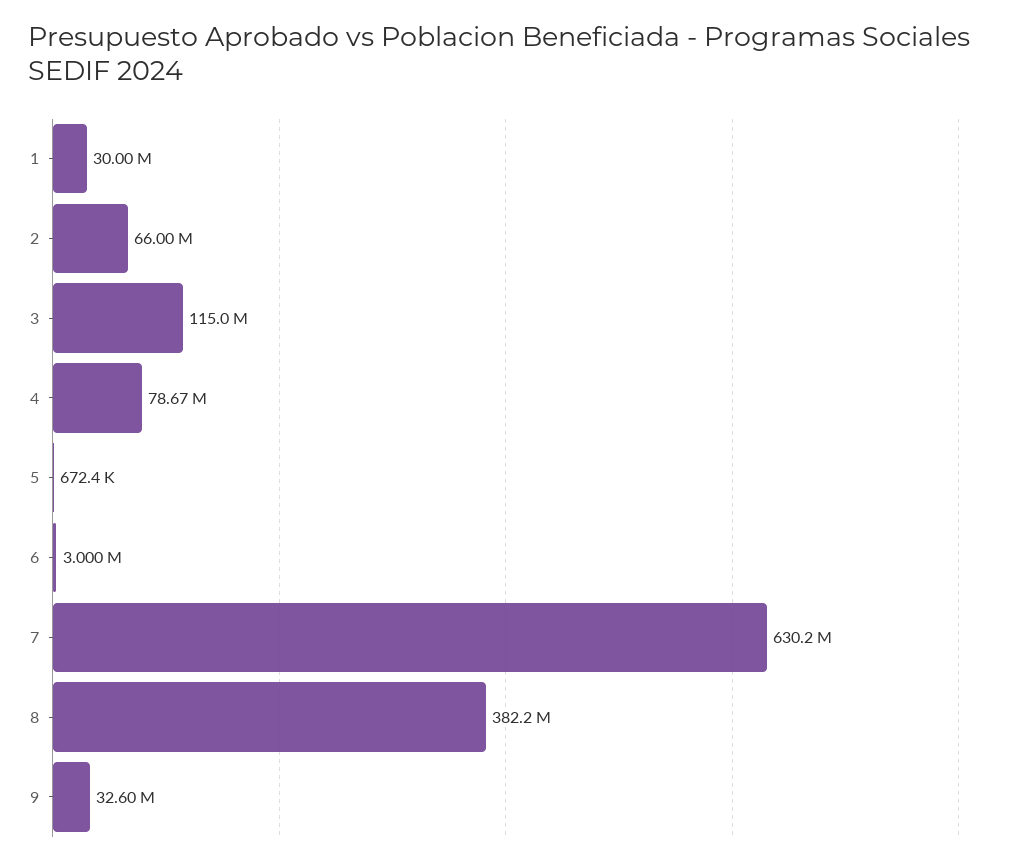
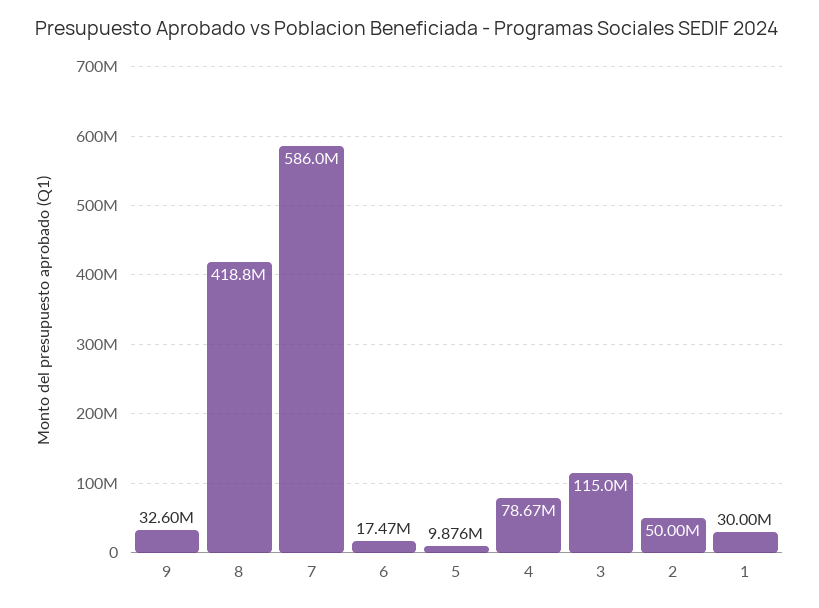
2: 66000000 -> 50000000
5: 672400 -> 9876000
6: 3000000 -> 17470000
7: 630200000 -> 586000000
8: 382200000 -> 418800000

